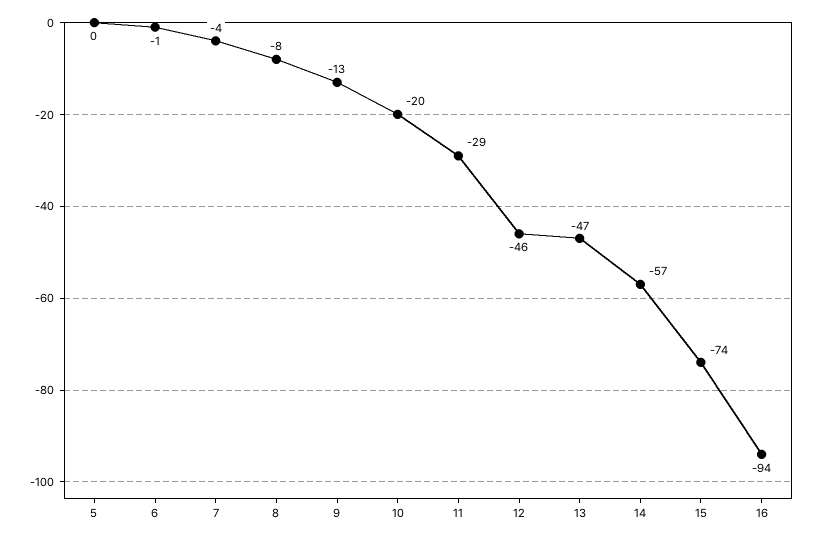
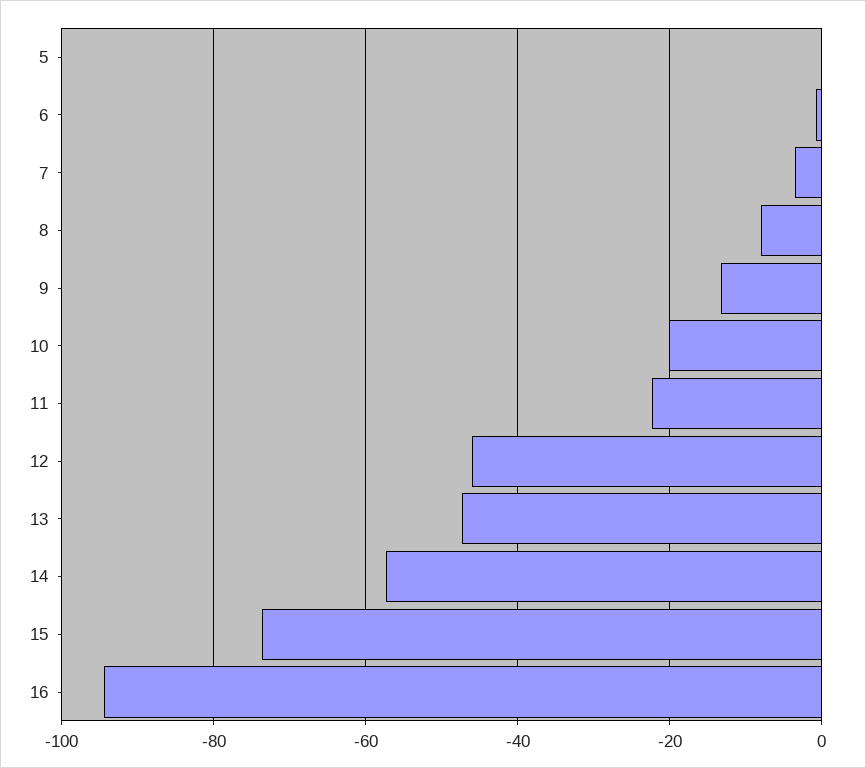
11: -29 -> -22

